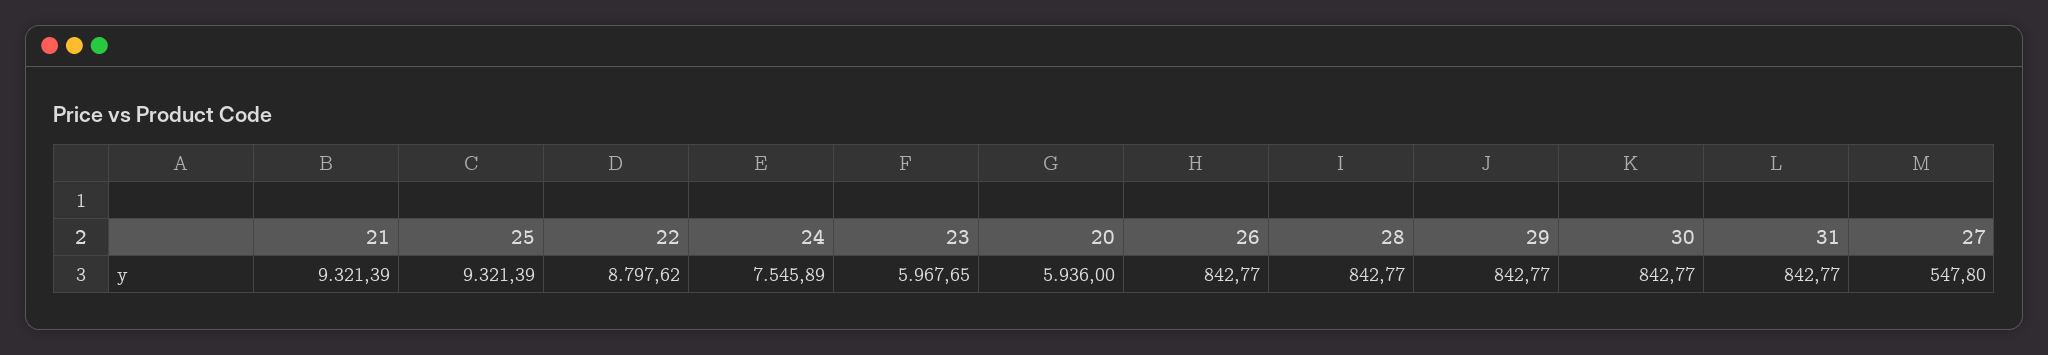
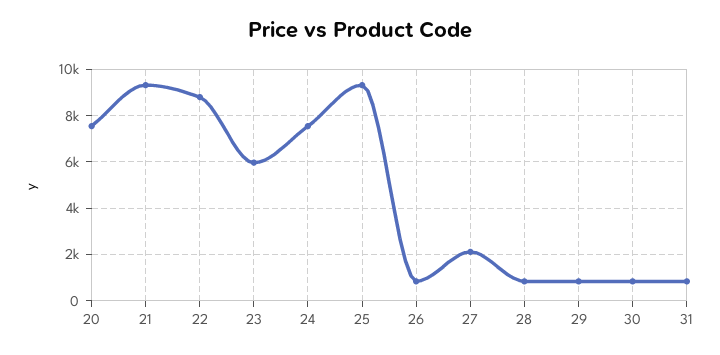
20: 5936 -> 7500
27: 547.8 -> 2000

